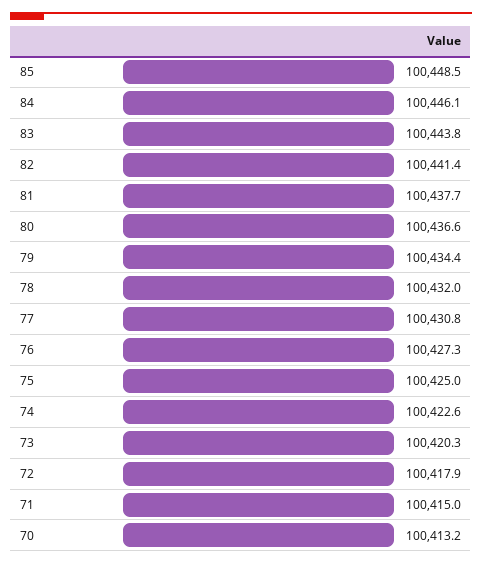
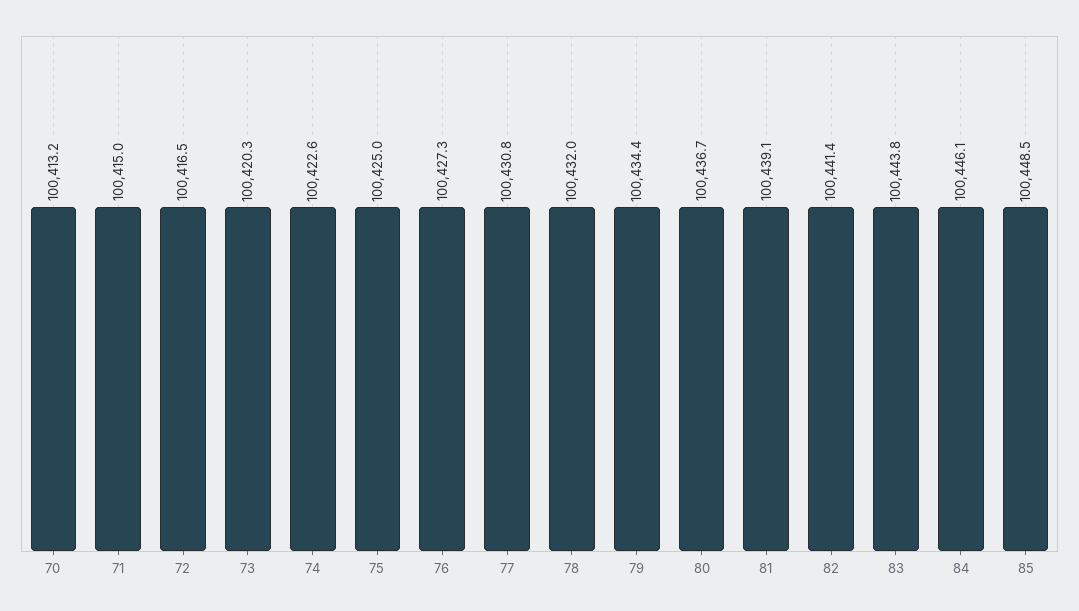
81: 100437.7 -> 100439.1
80: 100436.6 -> 100436.7
72: 100417.9 -> 100416.5

